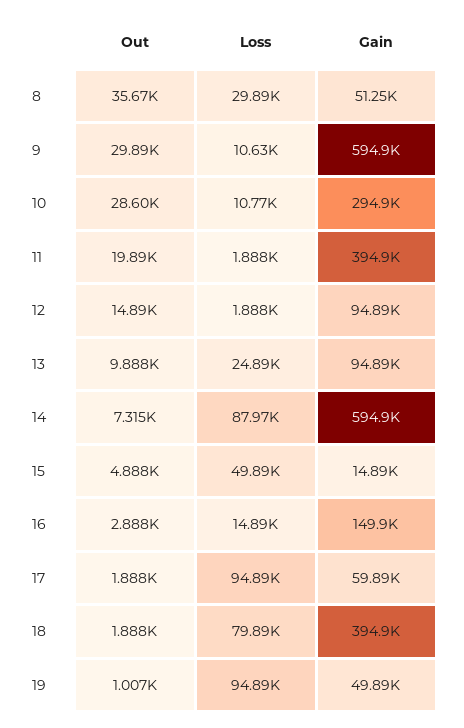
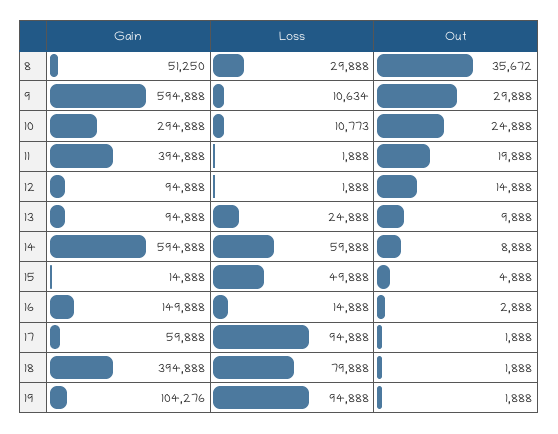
Out, 10: 28600 -> 24888
Out, 14: 7315 -> 8888
Loss, 14: 87970 -> 59888
Out, 19: 1007 -> 1888
Gain, 19: 49890 -> 104276

